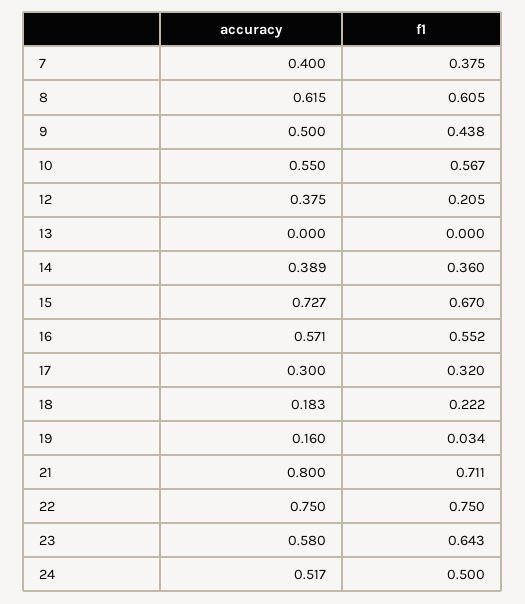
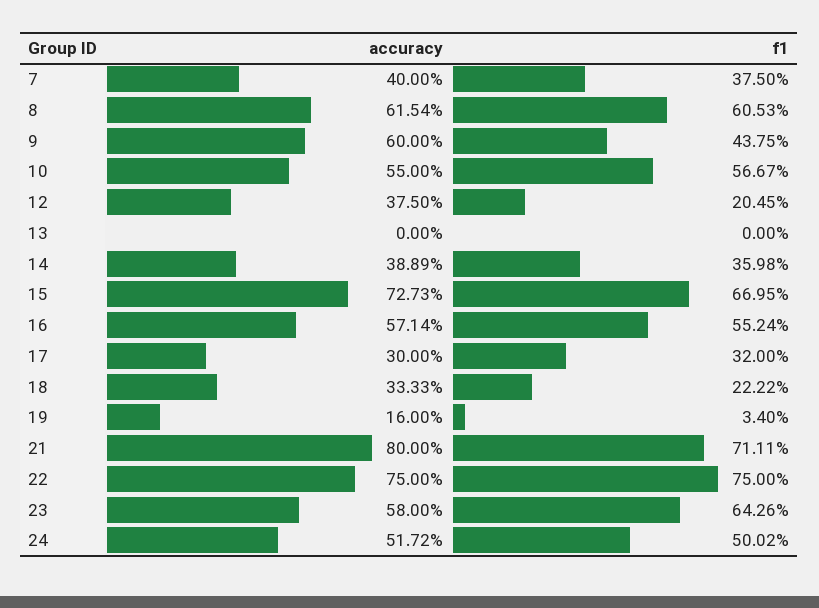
accuracy, 9: 0.5 -> 0.6
accuracy, 18: 0.183 -> 0.3333

